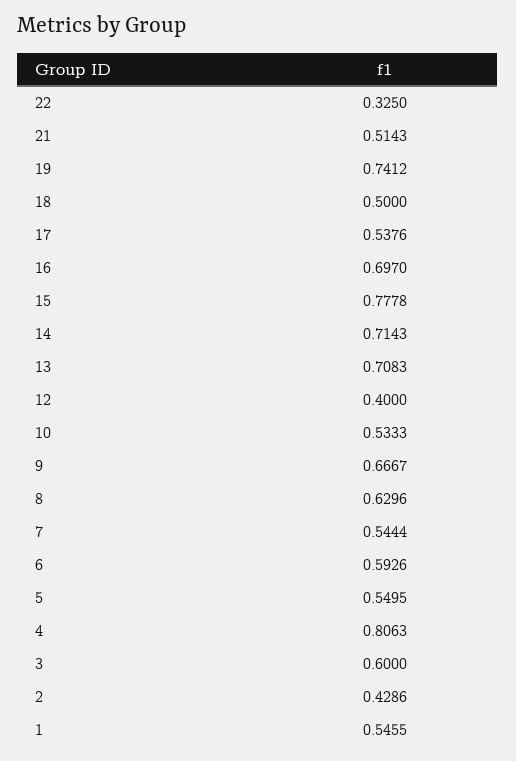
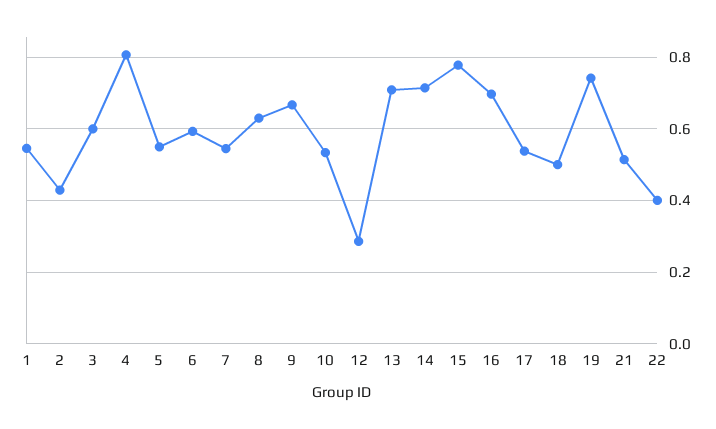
22: 0.325 -> 0.4
12: 0.4 -> 0.28

